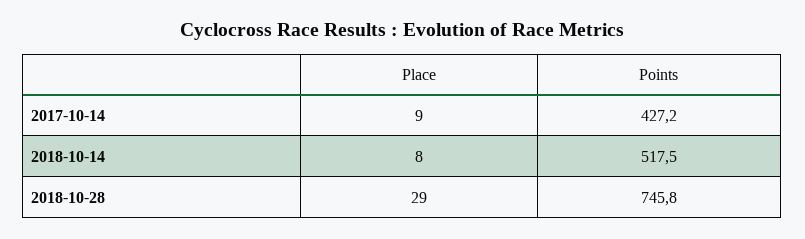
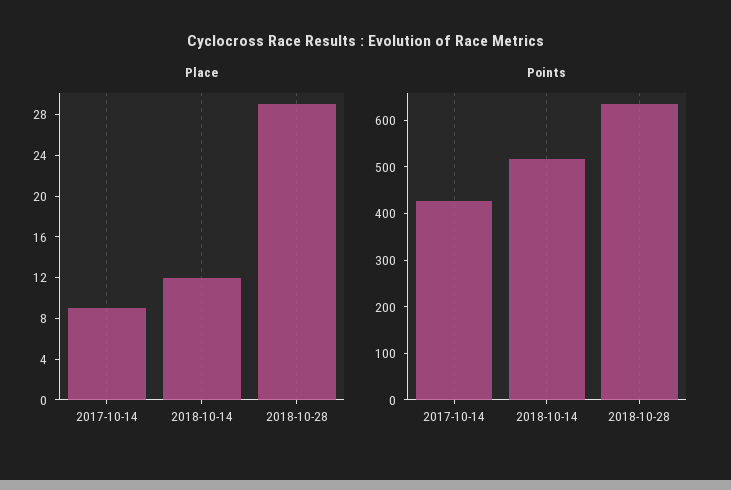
Place, 2018-10-14: 8 -> 12
Points, 2018-10-28: 745.8 -> 640

